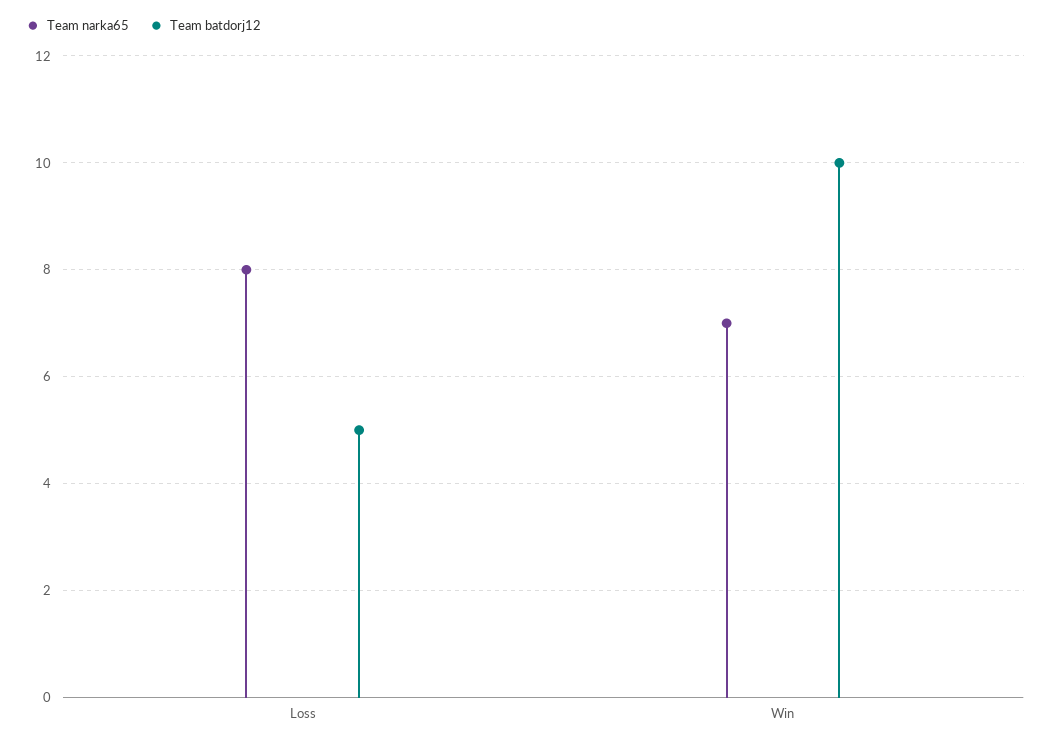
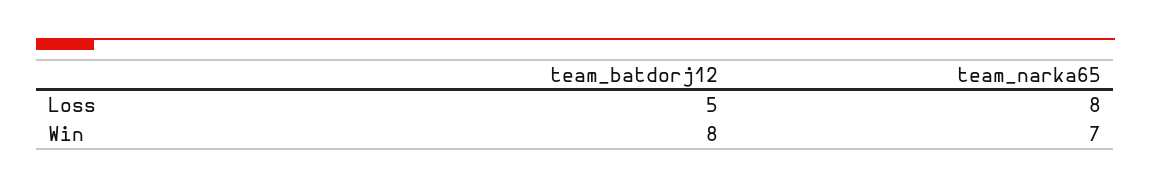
Team batdorj12, Win: 10 -> 8

